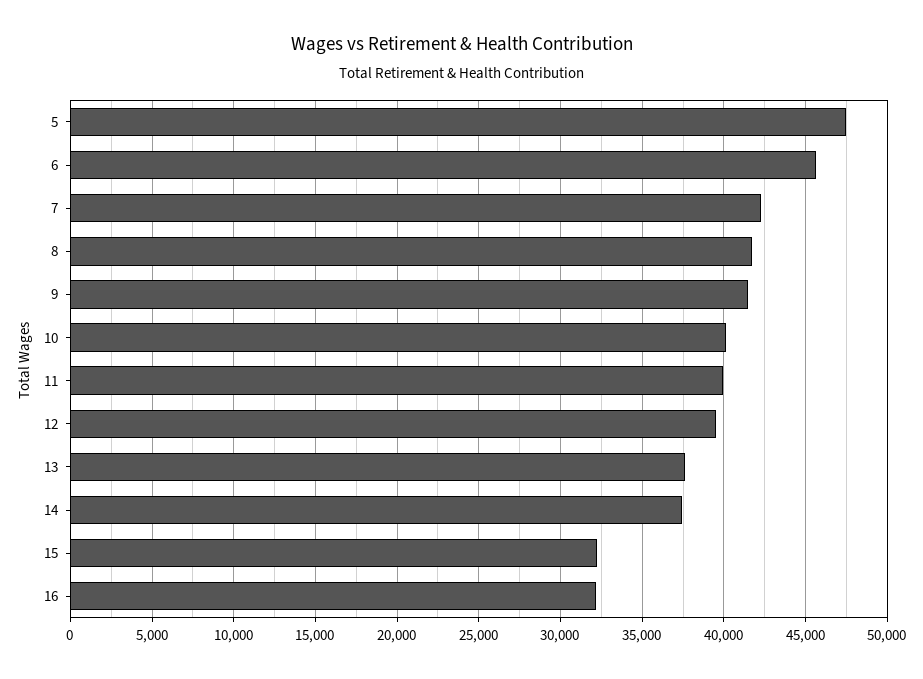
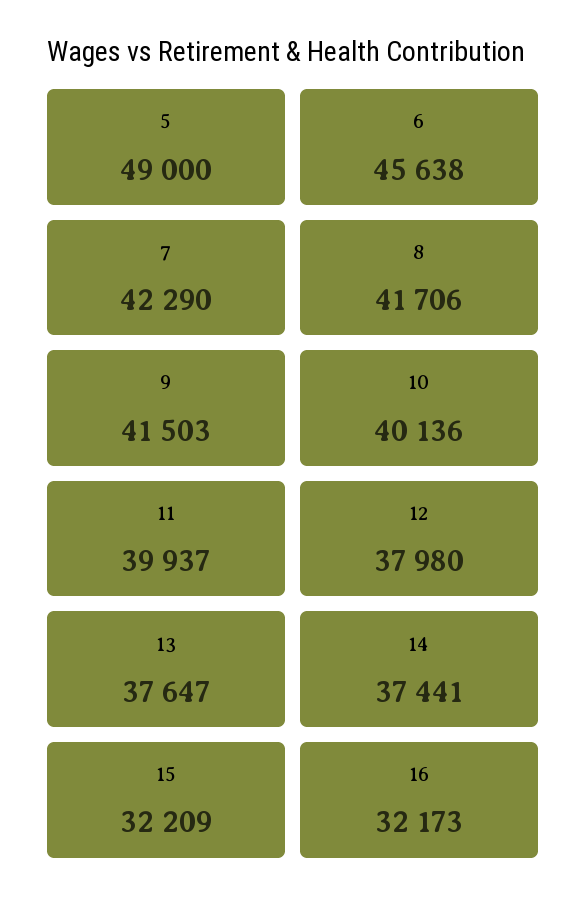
5: 47500 -> 49000
12: 39500 -> 37980

